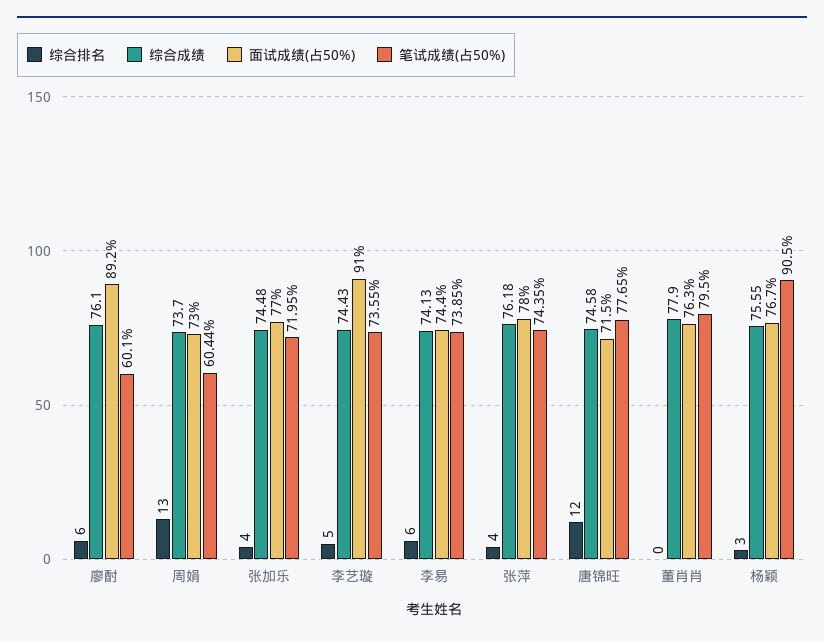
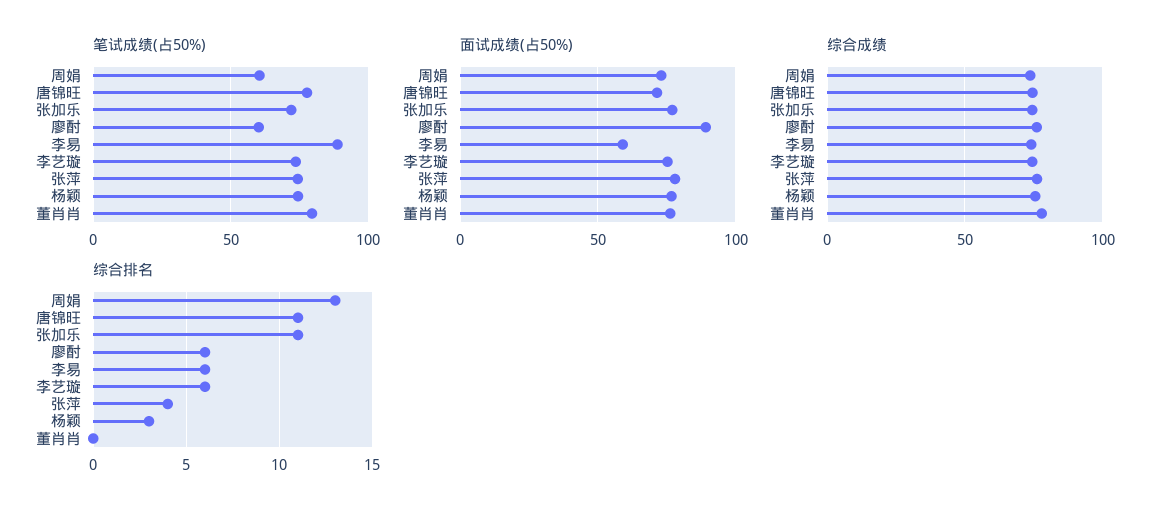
综合排名, 张加乐: 4 -> 11
综合排名, 李艺璇: 5 -> 6
面试成绩(占50%), 李艺璇: 91 -> 75
面试成绩(占50%), 李易: 74.4 -> 60
笔试成绩(占50%), 李易: 73.85 -> 90
综合排名, 唐锦旺: 12 -> 11
笔试成绩(占50%), 杨颖: 90.5 -> 75

